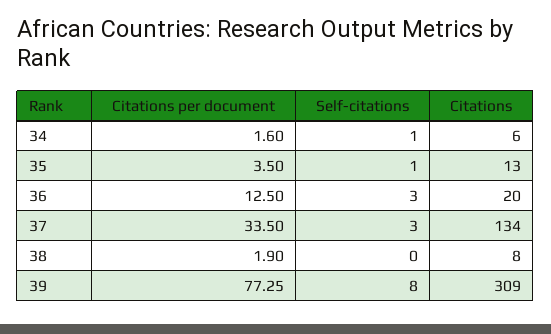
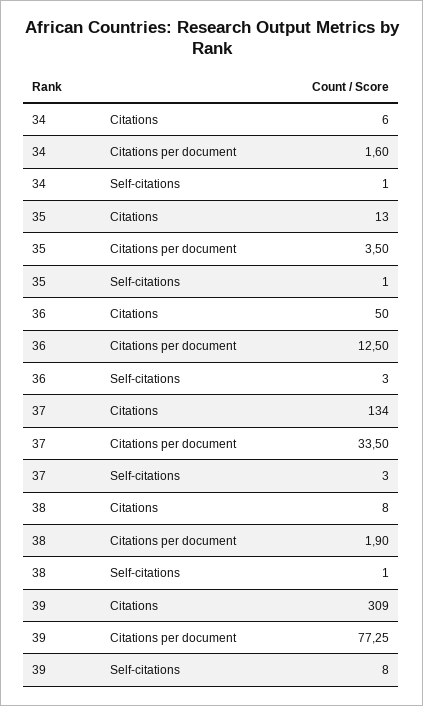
Citations, 36: 20 -> 50
Self-citations, 38: 0 -> 1

